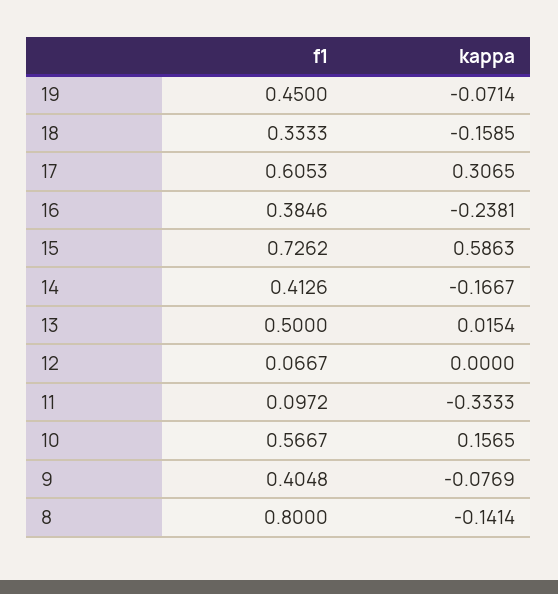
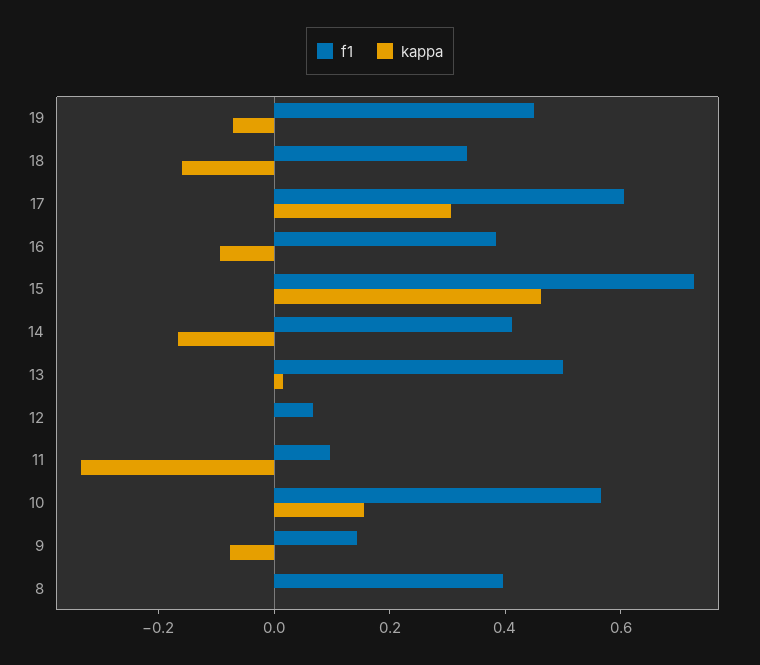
kappa, 16: -0.2381 -> -0.1
kappa, 15: 0.5863 -> 0.45
f1, 9: 0.4048 -> 0.15
f1, 8: 0.8 -> 0.4
kappa, 8: -0.1414 -> 0

